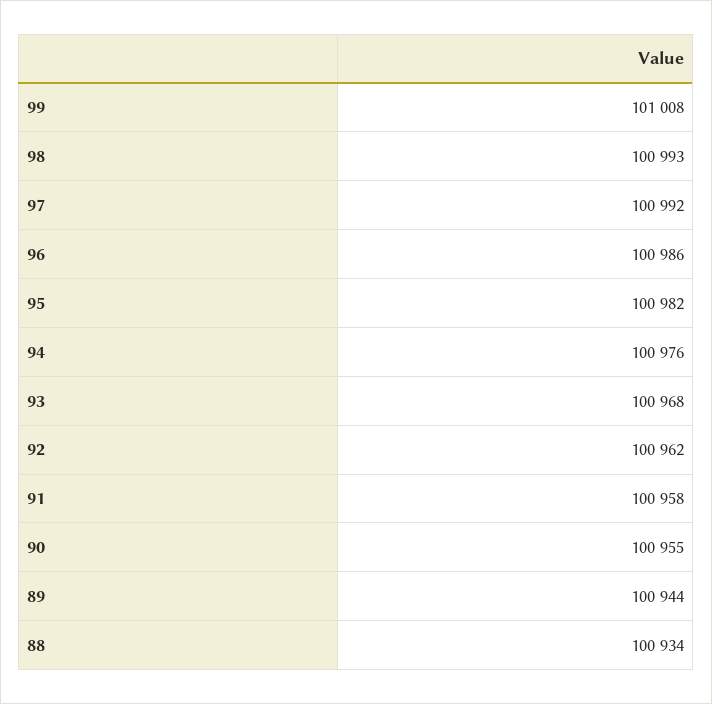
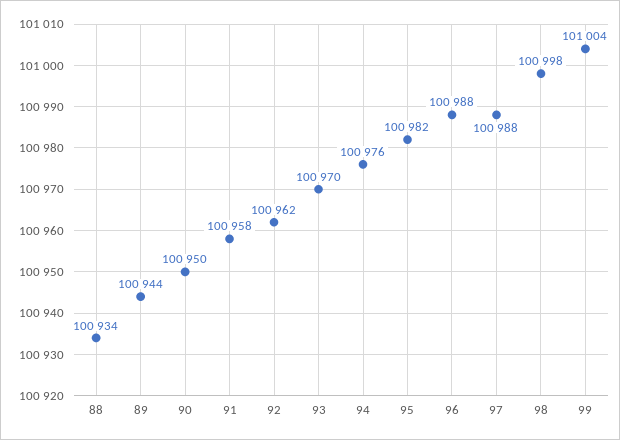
99: 101008 -> 101004
98: 100993 -> 100998
97: 100992 -> 100988
96: 100986 -> 100988
93: 100968 -> 100970
90: 100955 -> 100950

